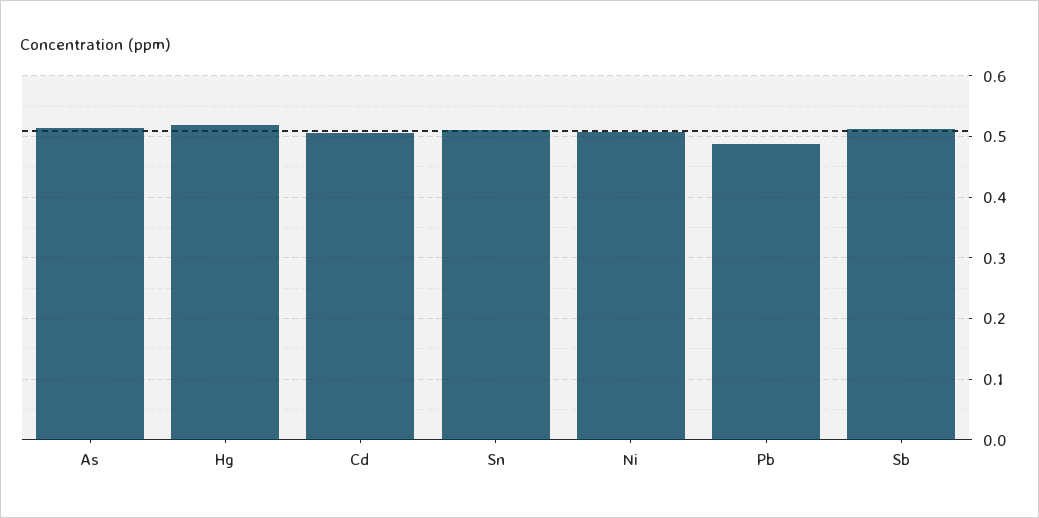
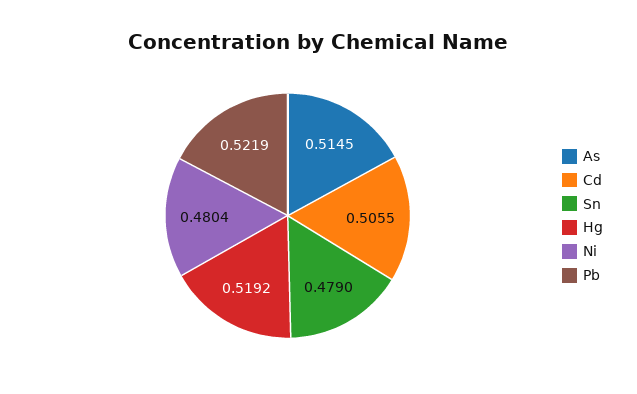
Sn: 0.51 -> 0.479
Ni: 0.51 -> 0.4804
Pb: 0.49 -> 0.5219
Sb: 0.51 -> none

